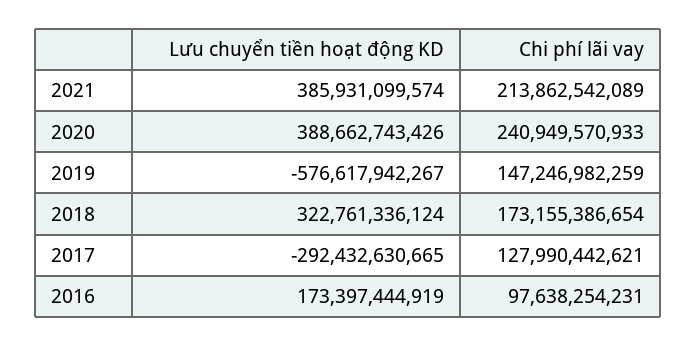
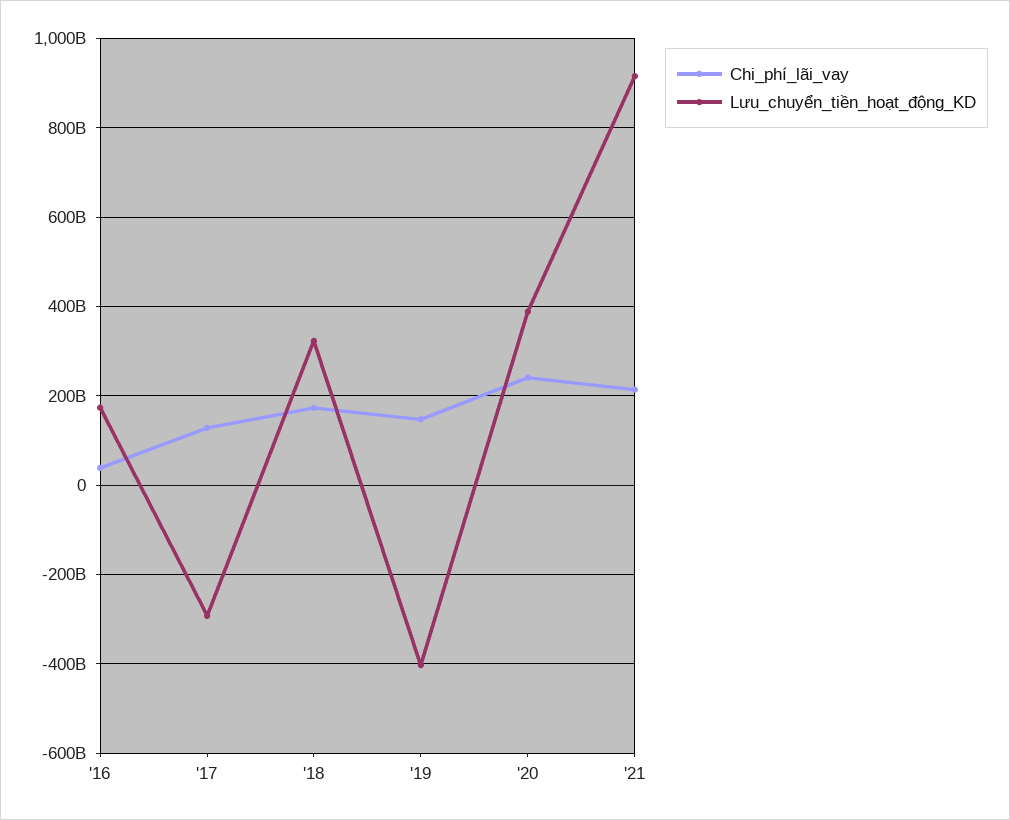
Lưu chuyển tiền hoạt động KD, 2021: 385931099574 -> 920000000000
Lưu chuyển tiền hoạt động KD, 2019: -576617942267 -> -400000000000
Chi phí lãi vay, 2016: 97638254231 -> 40000000000

